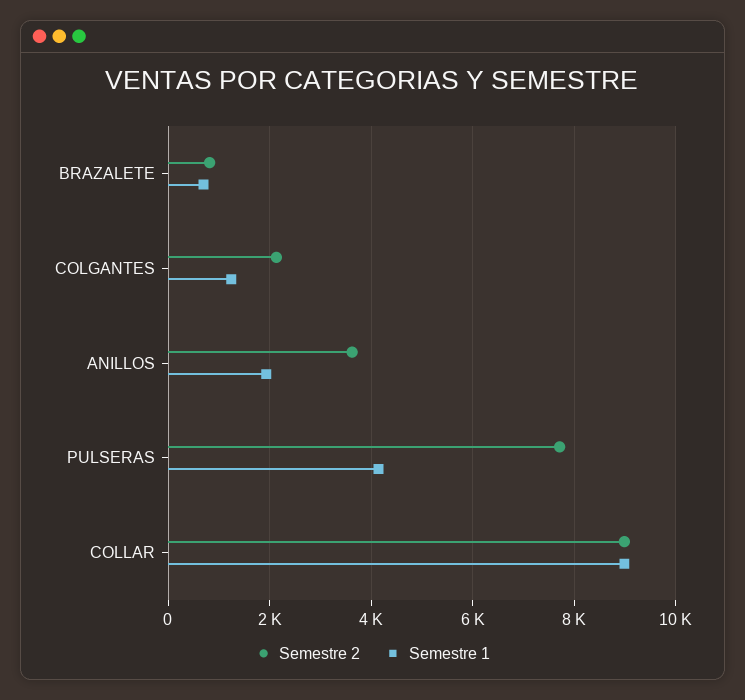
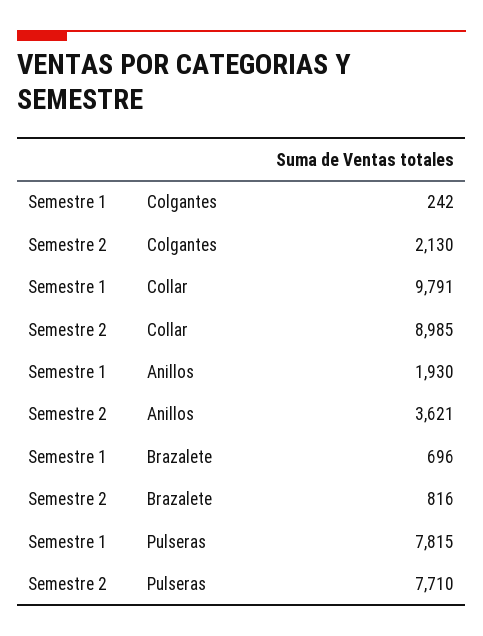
Semestre 1, COLGANTES: 1200 -> 242
Semestre 1, PULSERAS: 4200 -> 7815
Semestre 1, COLLAR: 9000 -> 9791

